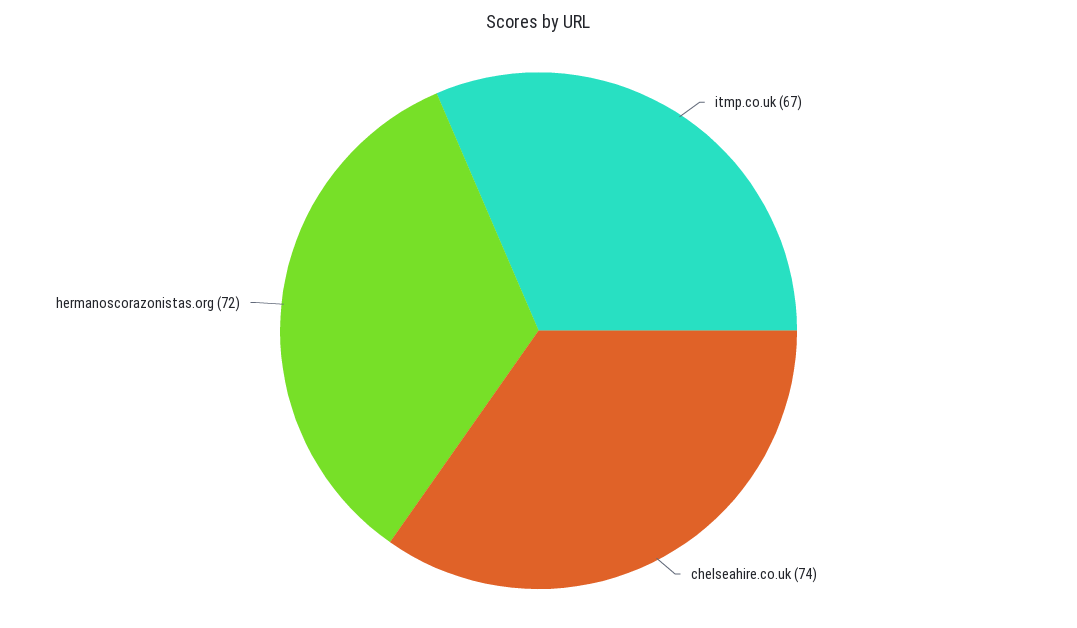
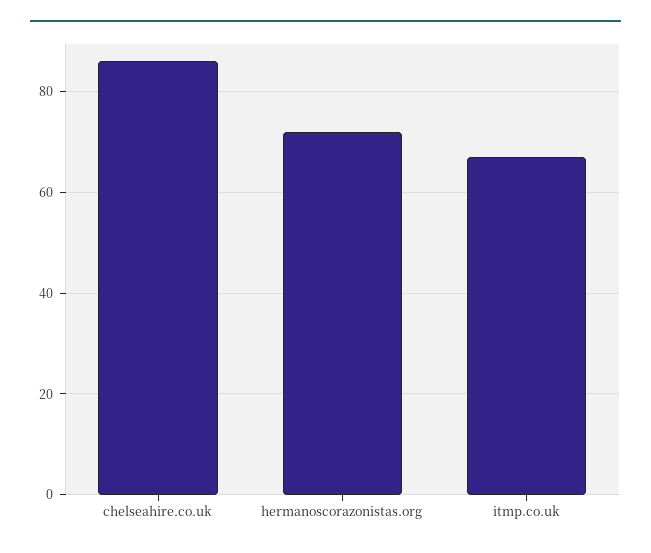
chelseahire.co.uk: 74 -> 85

